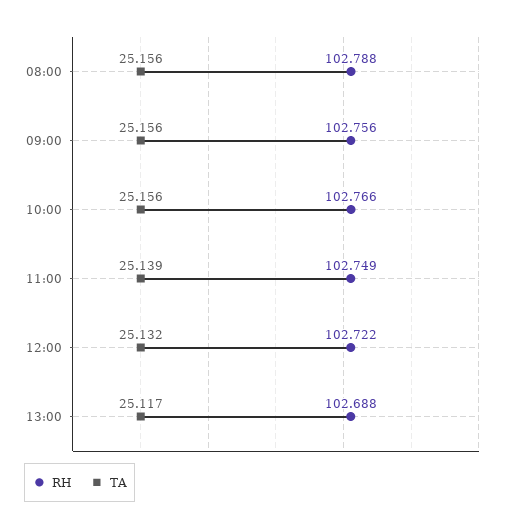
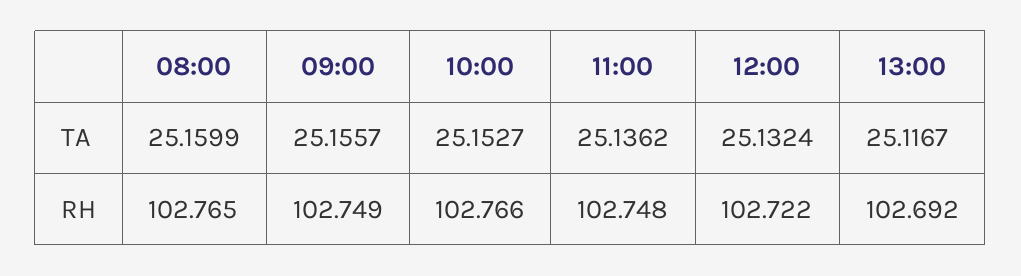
RH, 08:00: 102.788 -> 102.765
TA, 08:00: 25.156 -> 25.1599
RH, 09:00: 102.756 -> 102.749
TA, 10:00: 25.156 -> 25.1527
RH, 11:00: 102.749 -> 102.748
TA, 11:00: 25.139 -> 25.1362
RH, 13:00: 102.688 -> 102.692

